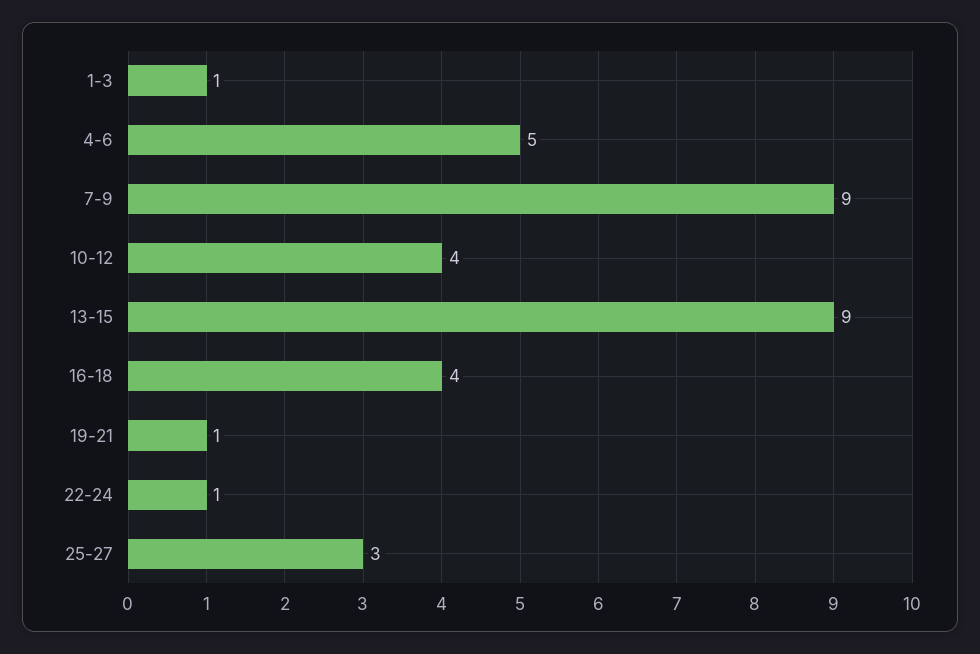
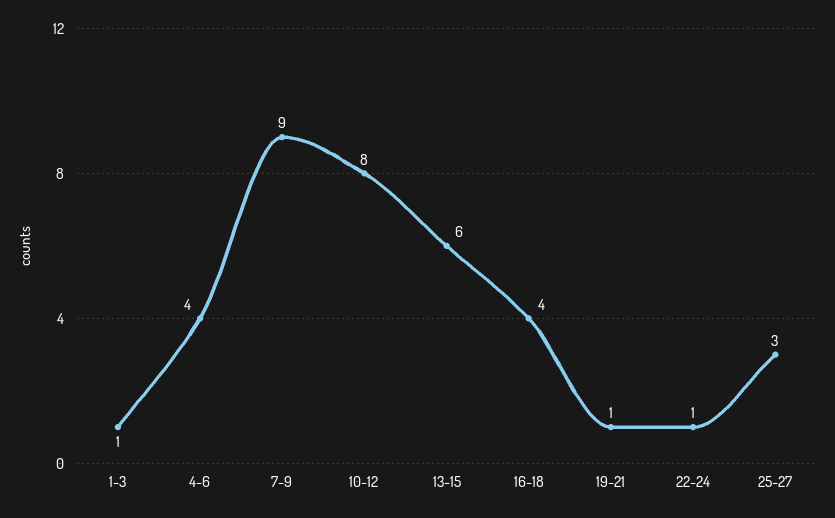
4-6: 5 -> 4
10-12: 4 -> 8
13-15: 9 -> 6

